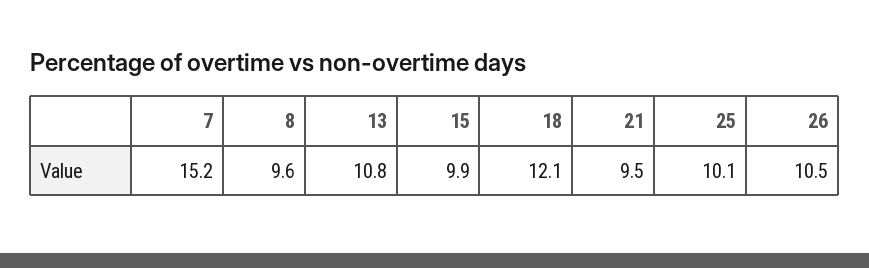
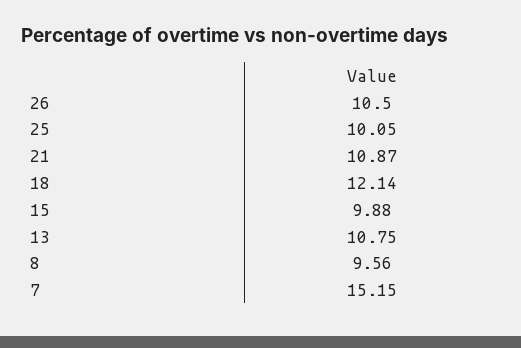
21: 9.5 -> 10.87

